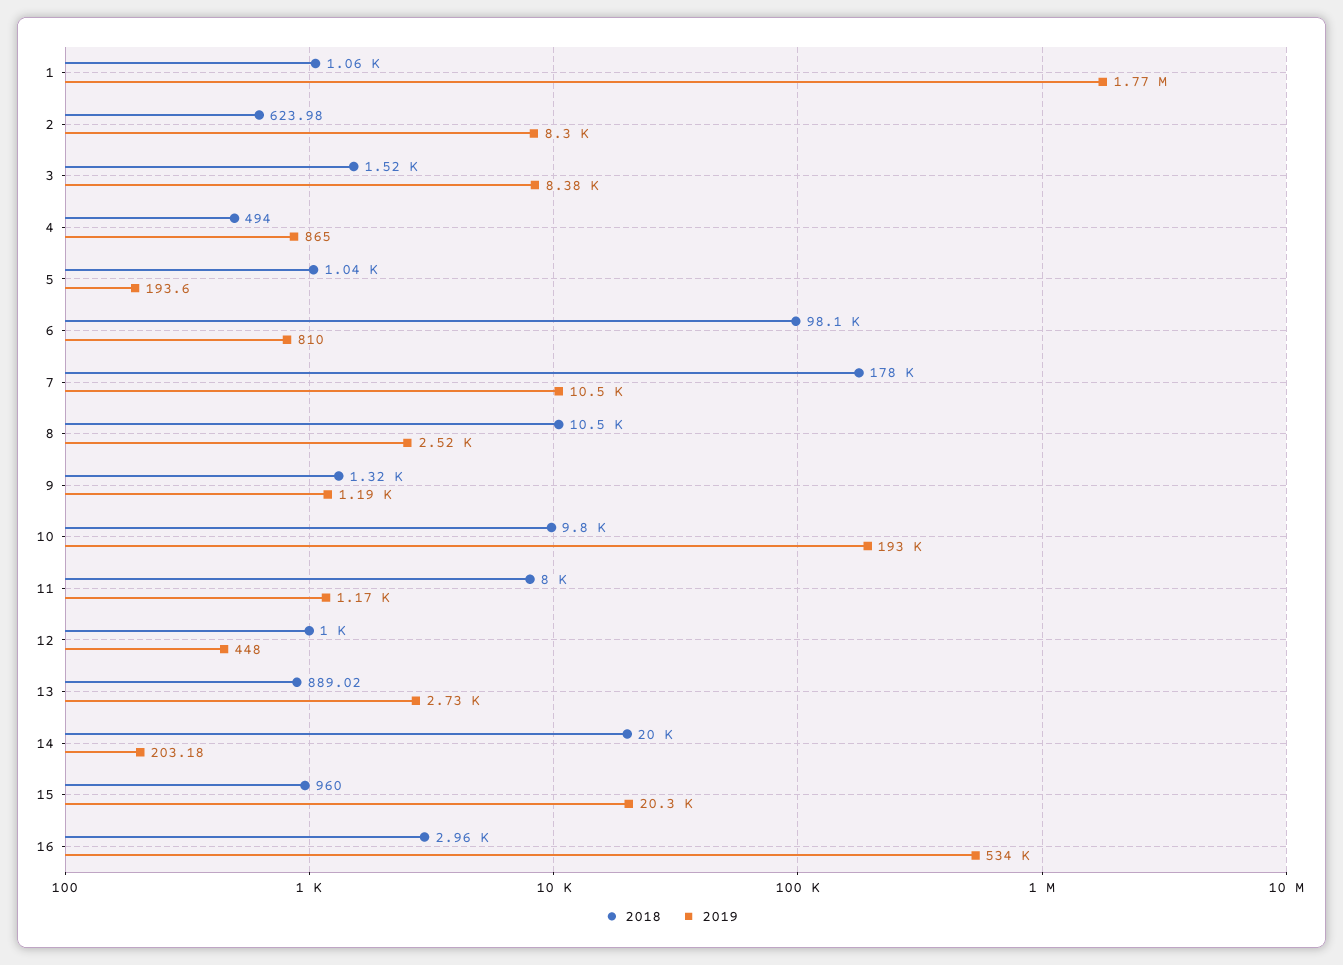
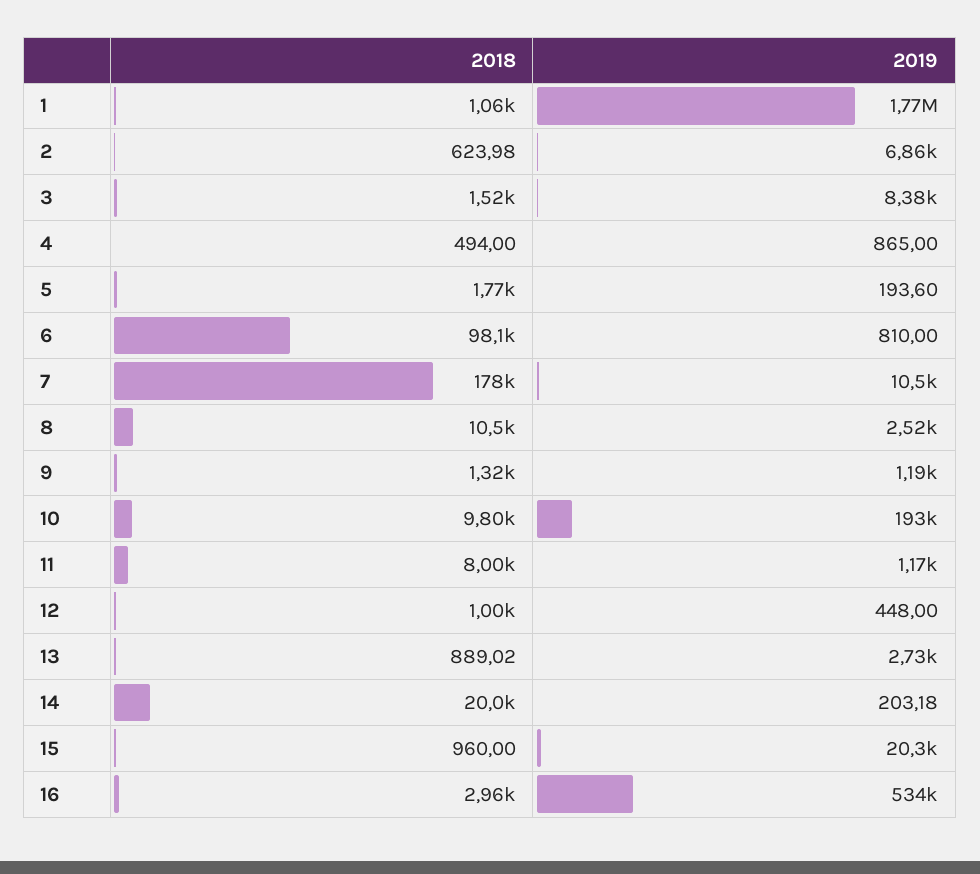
2019, 2: 8300 -> 6860
2018, 5: 1040 -> 1770

